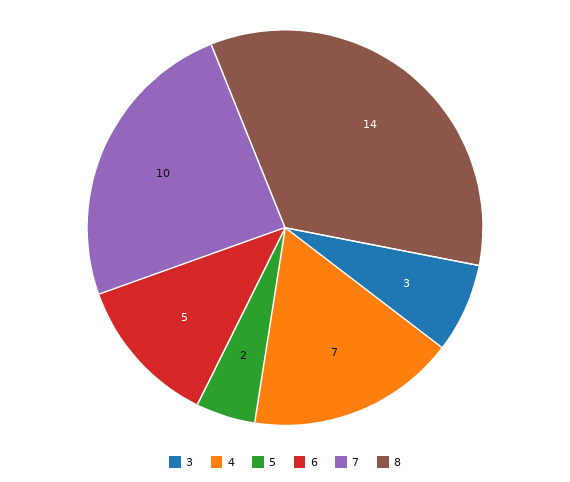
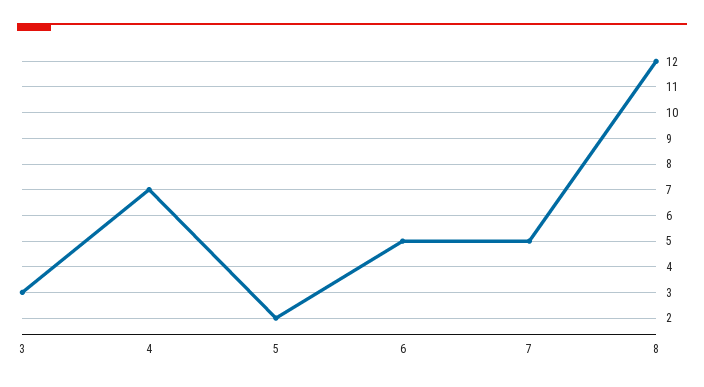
7: 10 -> 5
8: 14 -> 12

